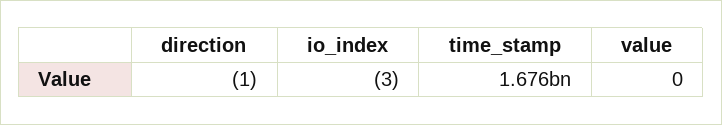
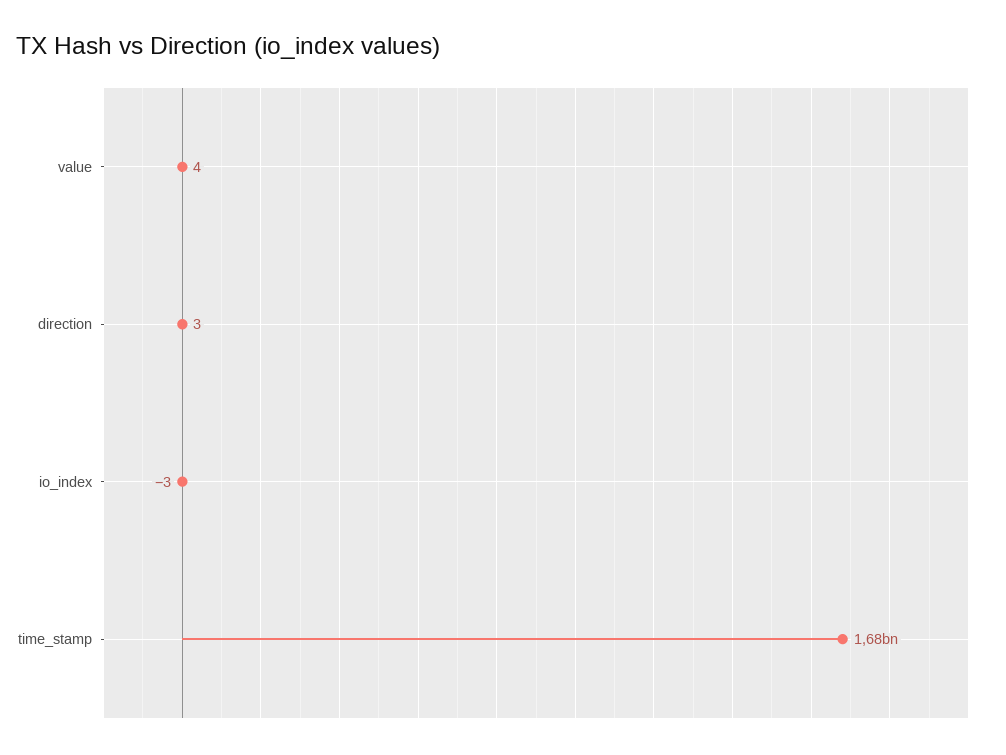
direction: -1 -> 3
value: 0 -> 4

